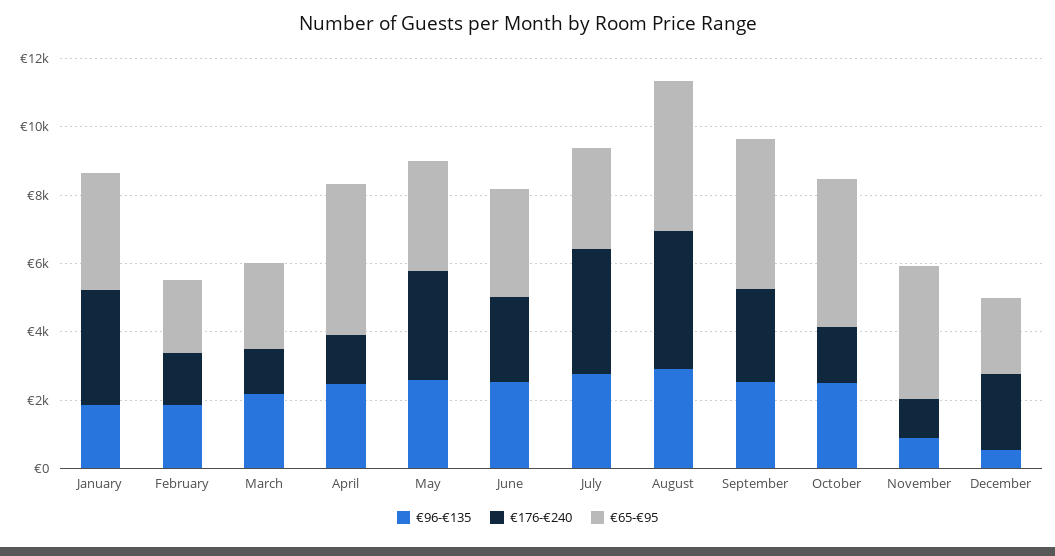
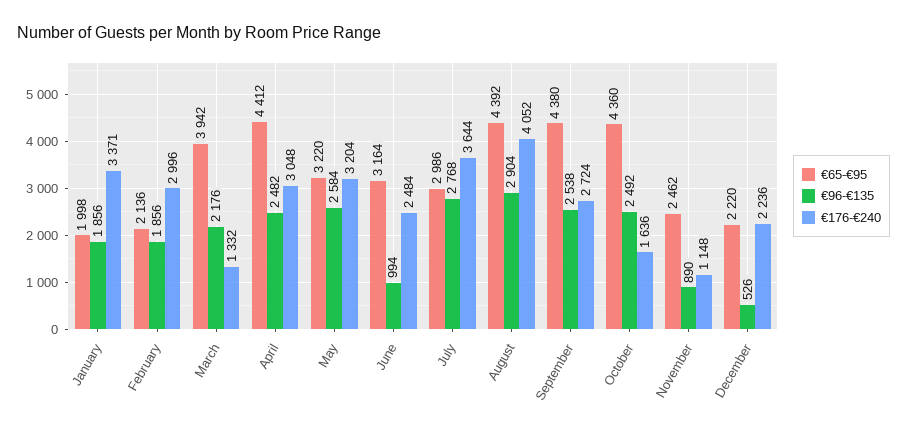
€65-€95, January: 3500 -> 1998
€176-€240, February: 1500 -> 2996
€65-€95, March: 2500 -> 3942
€176-€240, April: 1500 -> 3048
€96-€135, June: 2500 -> 994
€65-€95, November: 4000 -> 2462

